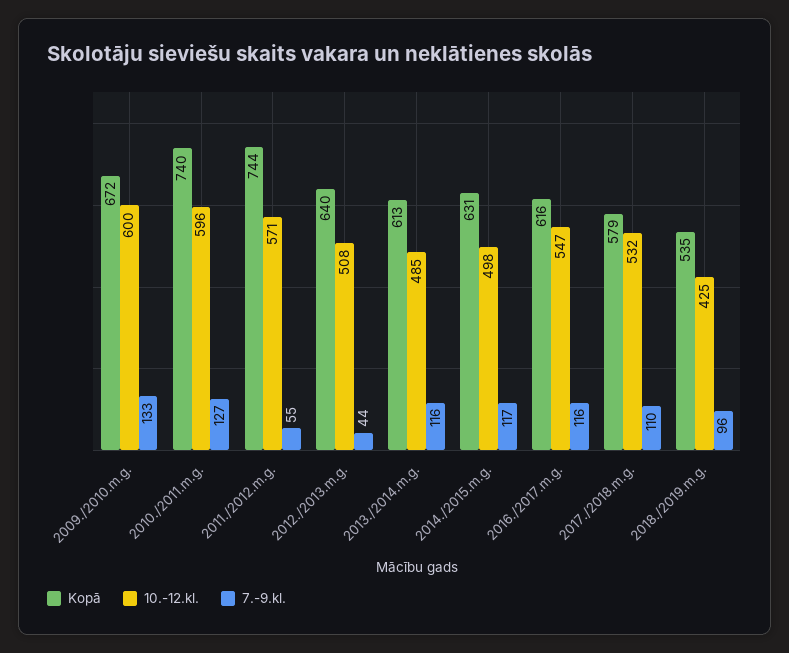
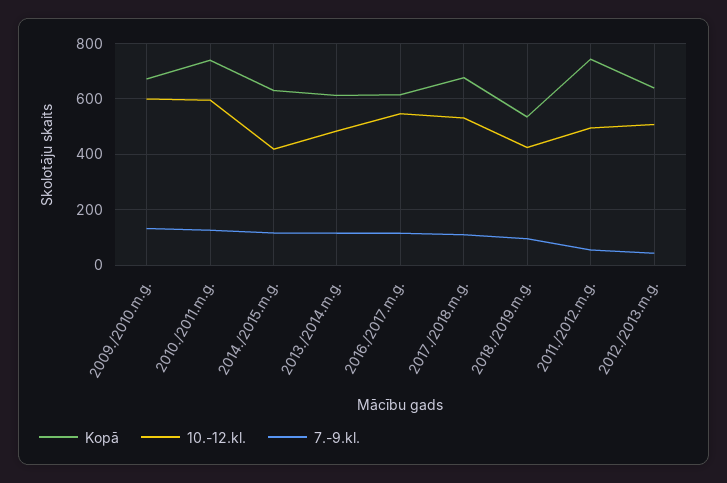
10.-12.kl., 2011./2012.m.g.: 571 -> 500
10.-12.kl., 2014./2015.m.g.: 498 -> 425
Kopā, 2017./2018.m.g.: 579 -> 675

